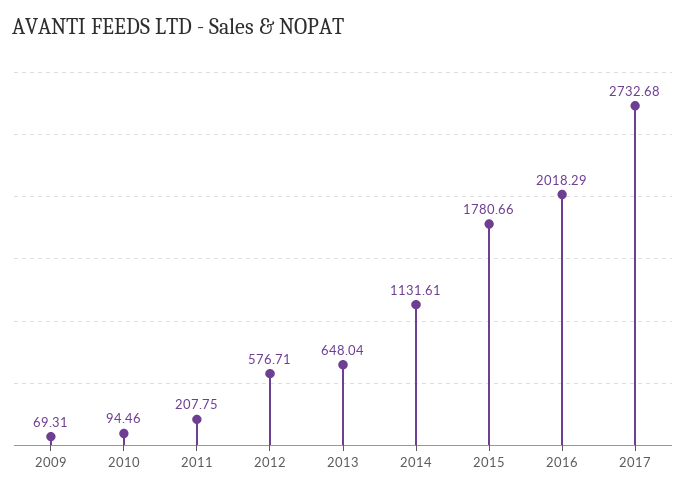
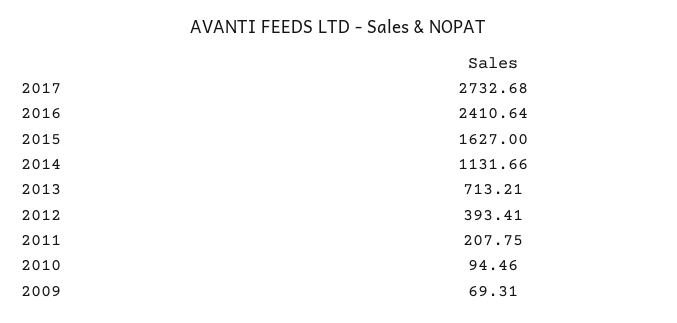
2012: 576.71 -> 393.41
2013: 648.04 -> 713.21
2014: 1131.61 -> 1131.66
2015: 1780.66 -> 1627
2016: 2018.29 -> 2410.64

